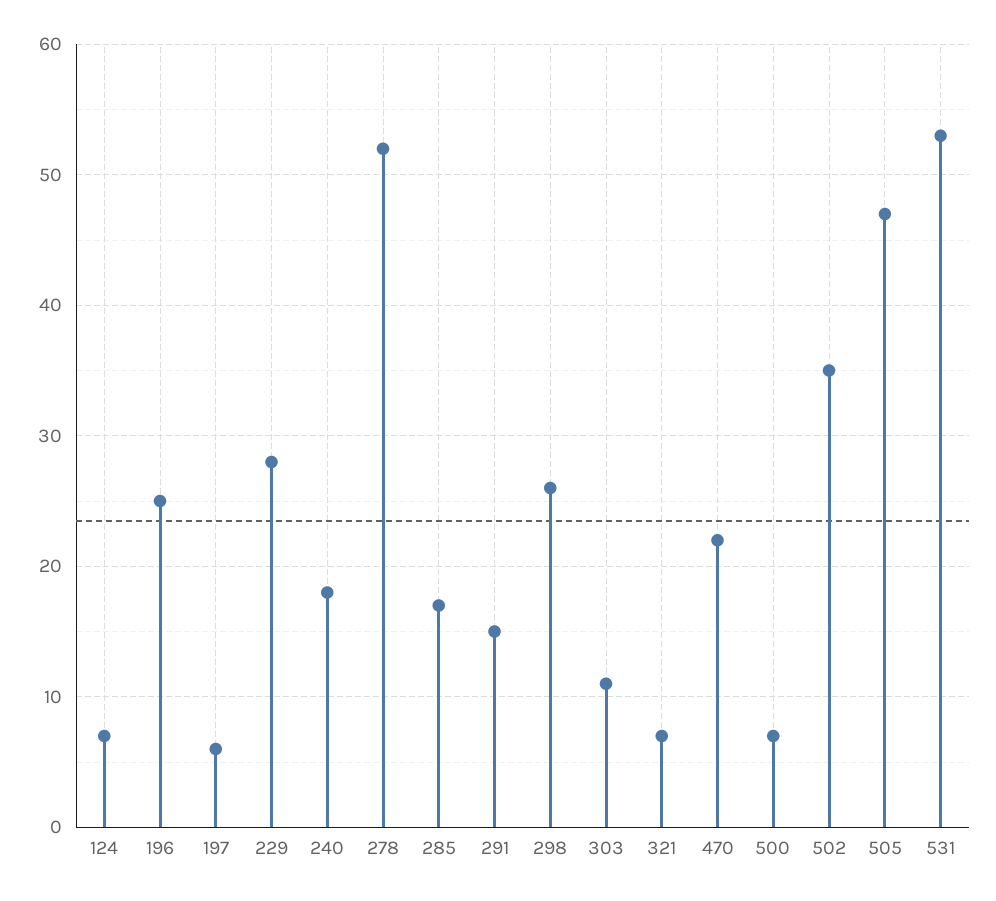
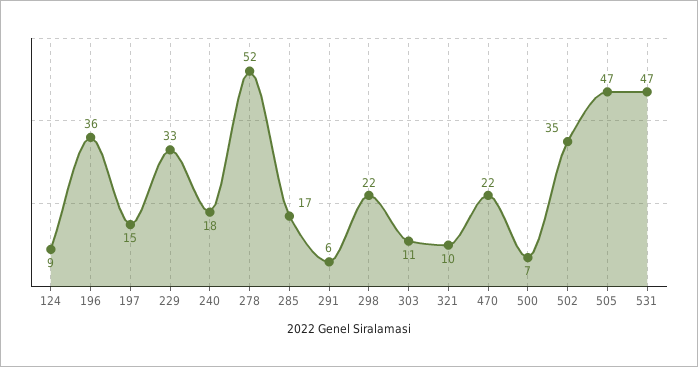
124: 7 -> 9
196: 25 -> 36
197: 6 -> 15
229: 28 -> 33
291: 15 -> 6
298: 26 -> 22
321: 7 -> 10
531: 53 -> 47

